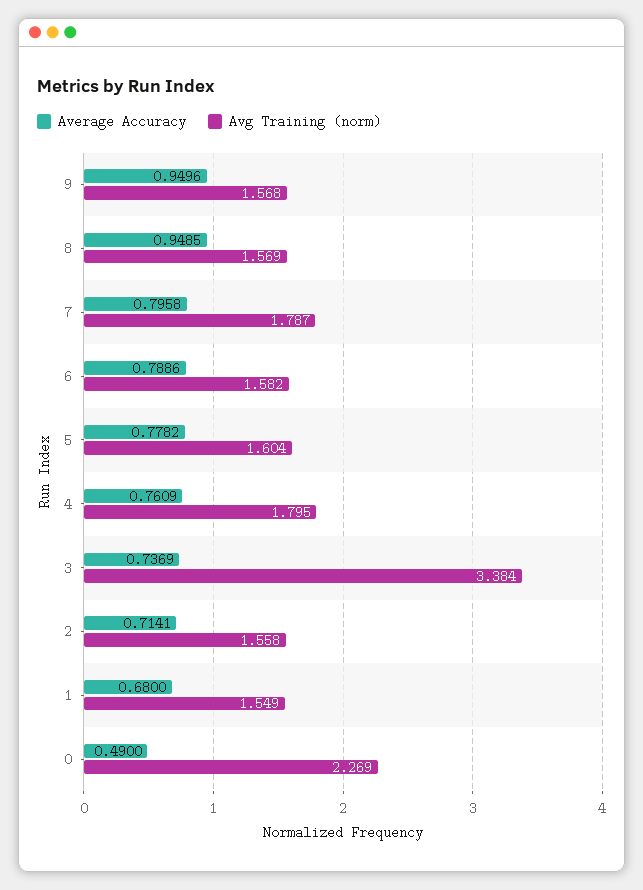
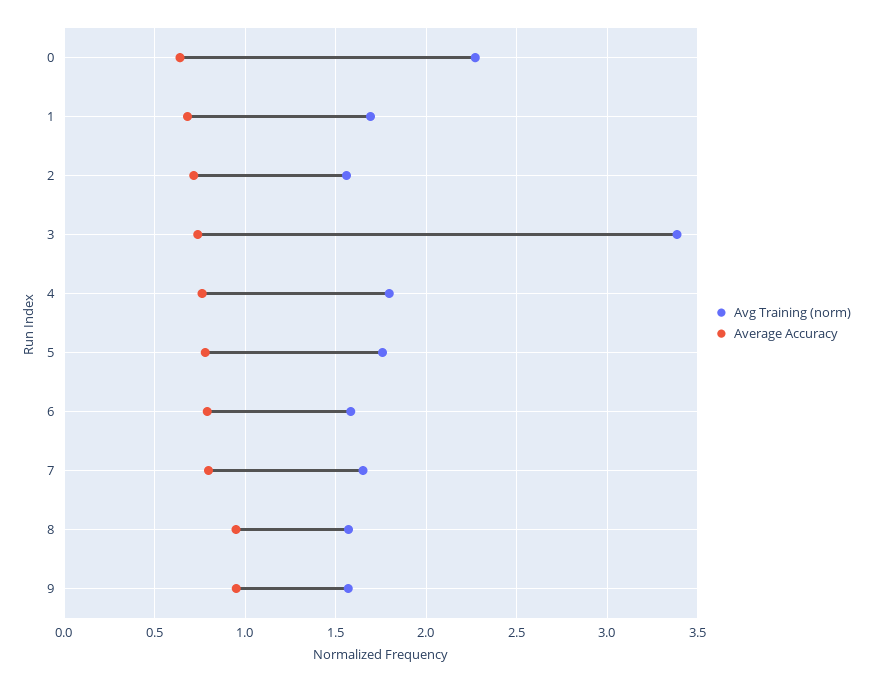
Avg Training (norm), 7: 1.787 -> 1.65
Avg Training (norm), 5: 1.604 -> 1.75
Avg Training (norm), 1: 1.549 -> 1.7
Average Accuracy, 0: 0.49 -> 0.65

